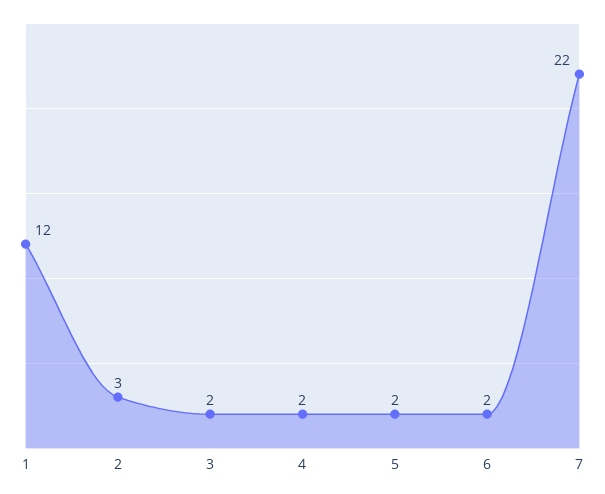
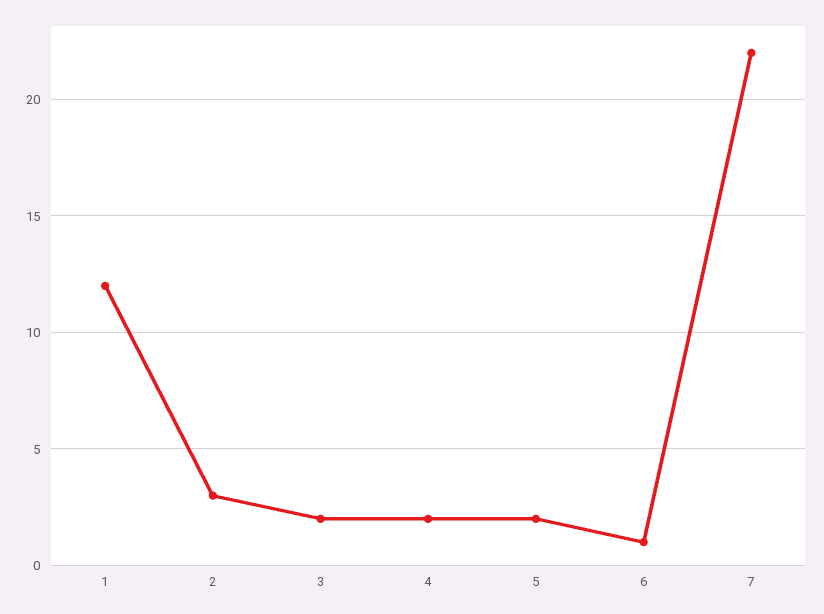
6: 2 -> 1

